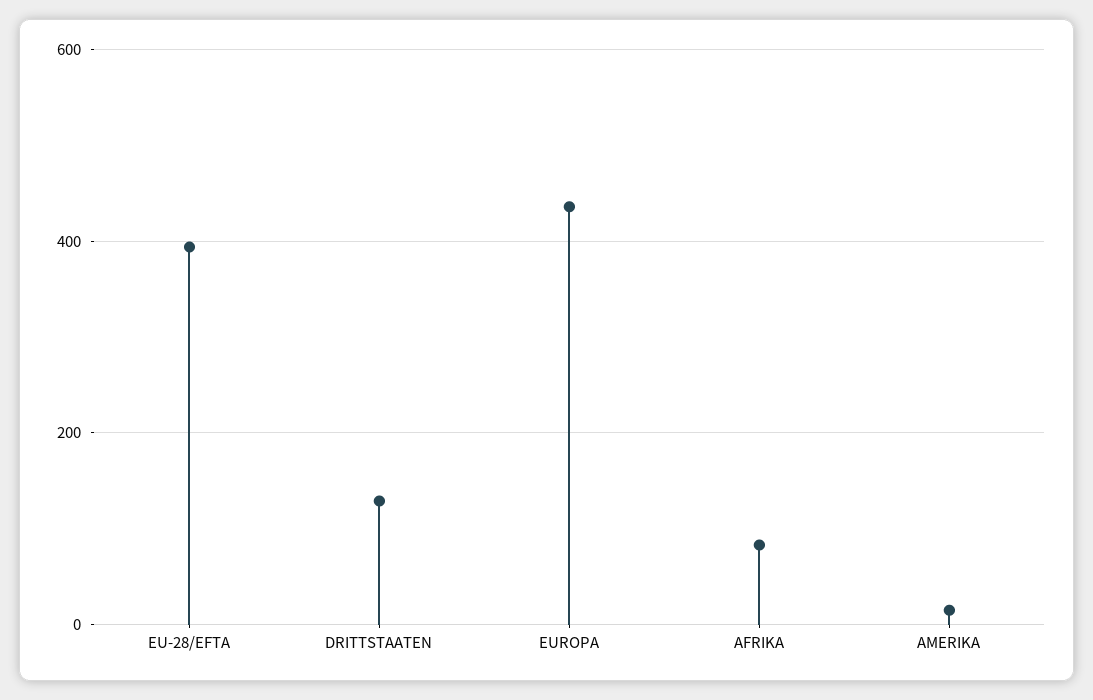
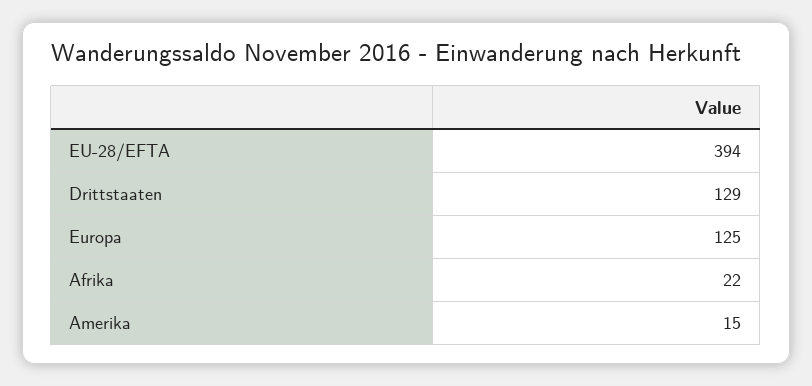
EUROPA: 440 -> 125
AFRIKA: 80 -> 22

